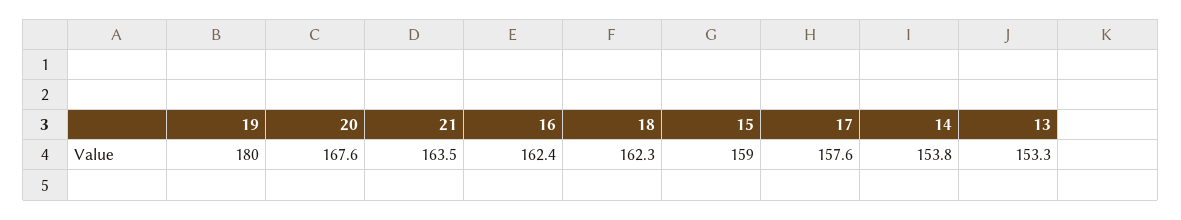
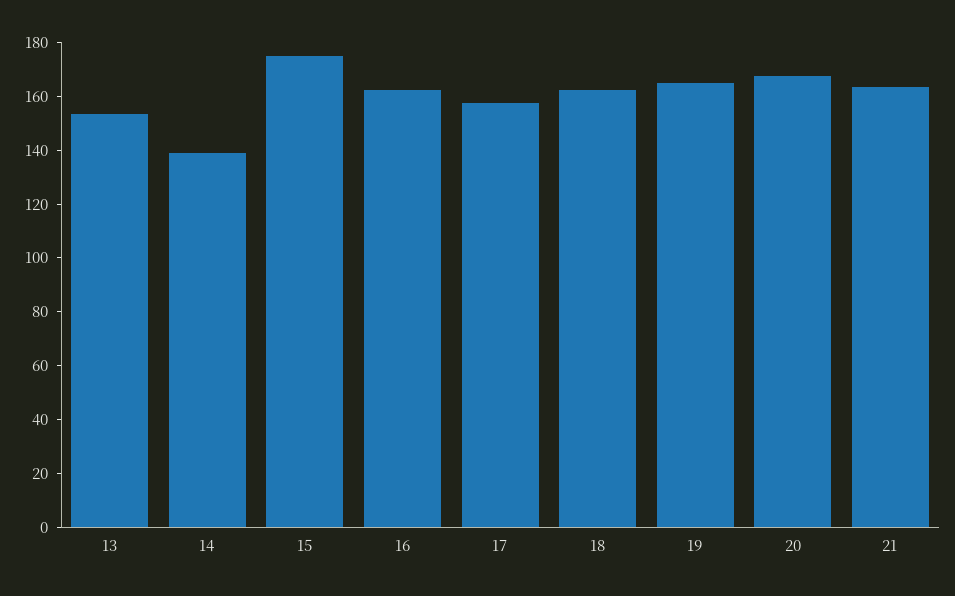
19: 180 -> 165
15: 159 -> 175
14: 153.8 -> 140

